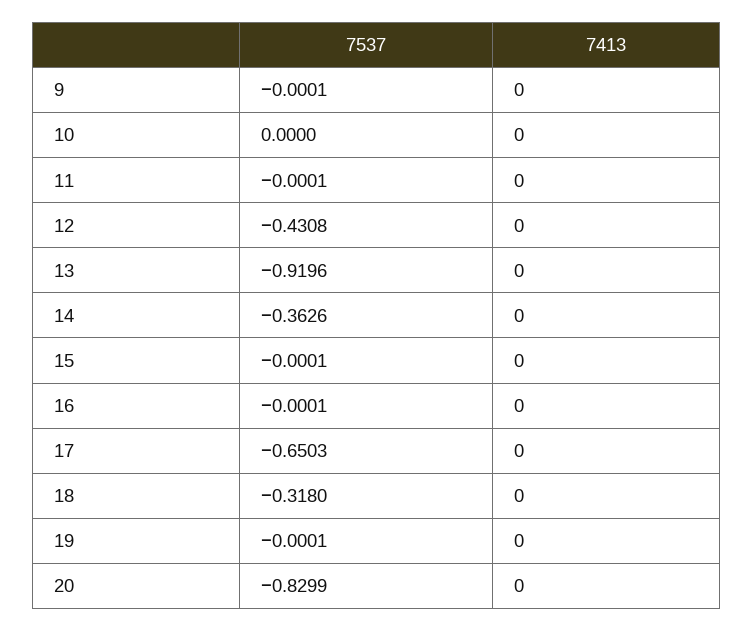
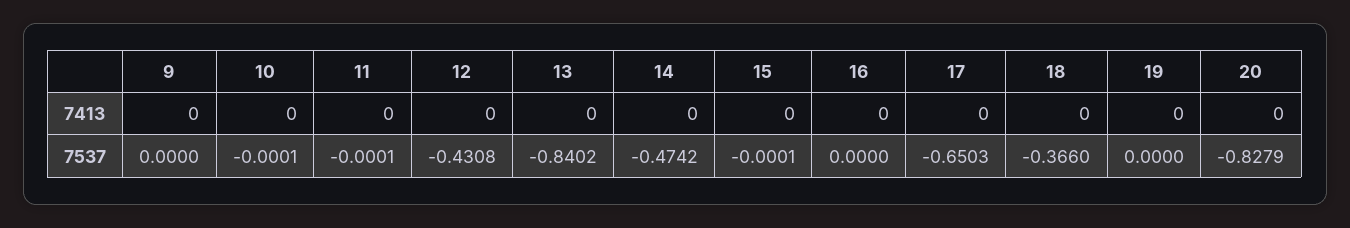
7537, 9: -0.0001 -> 0
7537, 10: 0 -> -0.0001
7537, 13: -0.9196 -> -0.8402
7537, 14: -0.3626 -> -0.4742
7537, 16: -0.0001 -> 0
7537, 18: -0.318 -> -0.366
7537, 19: -0.0001 -> 0
7537, 20: -0.8299 -> -0.8279

